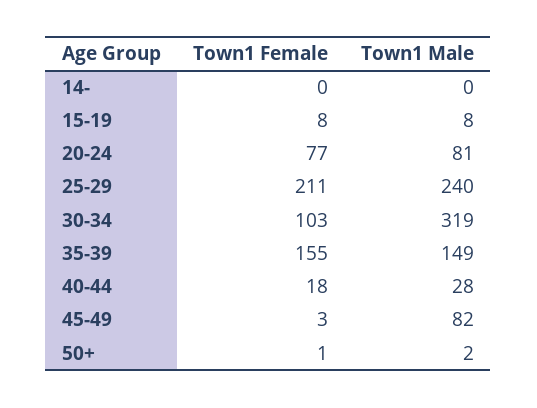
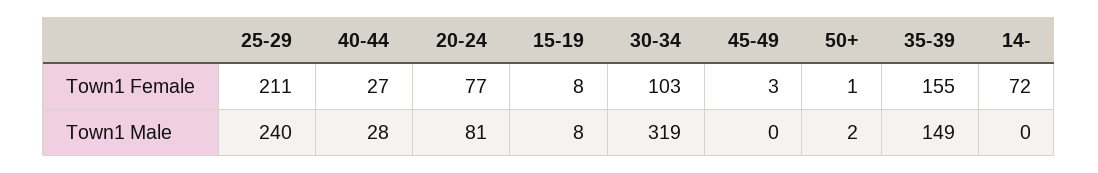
Town1 Female, 14-: 0 -> 72
Town1 Female, 40-44: 18 -> 27
Town1 Male, 45-49: 82 -> 0

